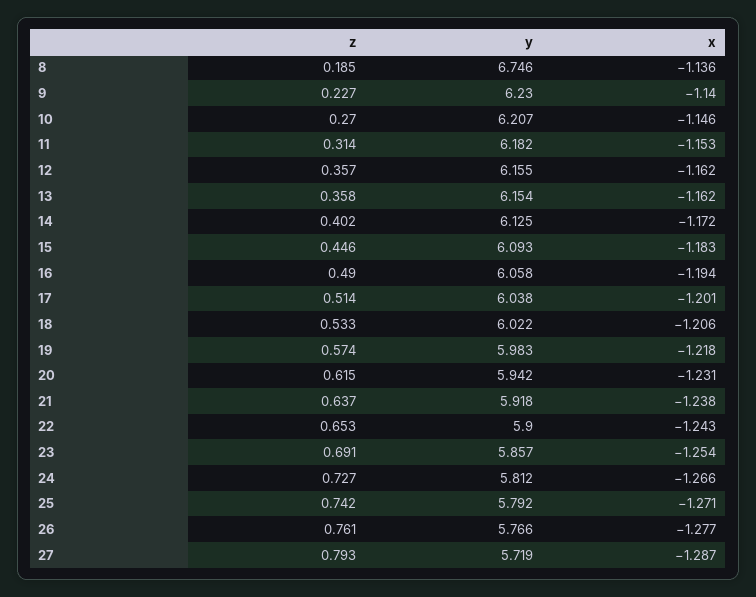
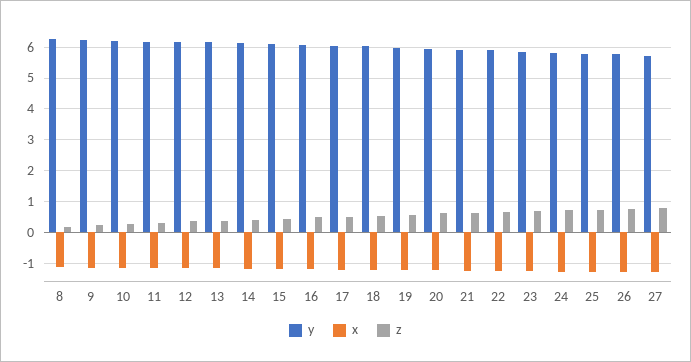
y, 8: 6.746 -> 6.2

